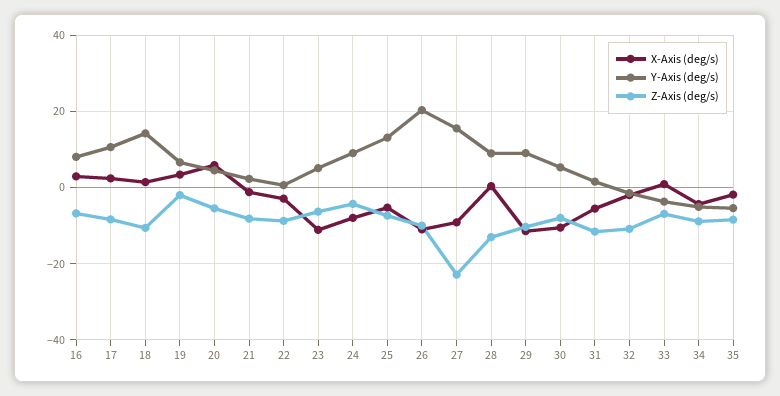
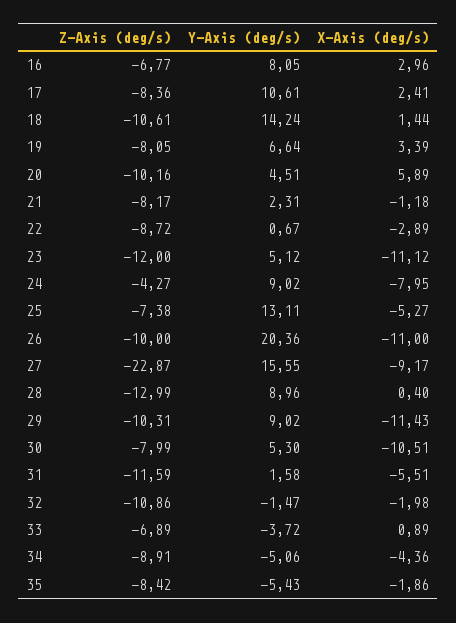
Z-Axis (deg/s), 19: -2 -> -8.05
Z-Axis (deg/s), 20: -6 -> -10.16
Z-Axis (deg/s), 23: -6 -> -12

